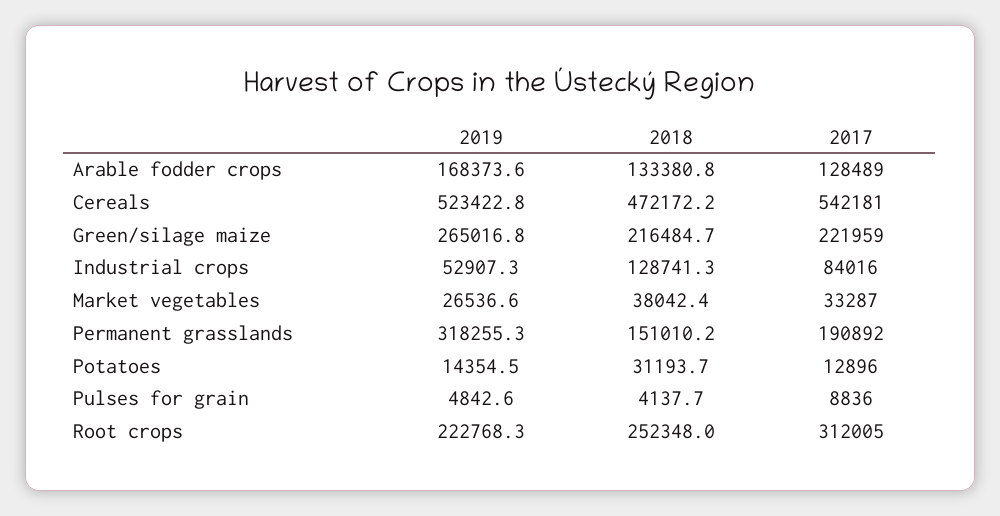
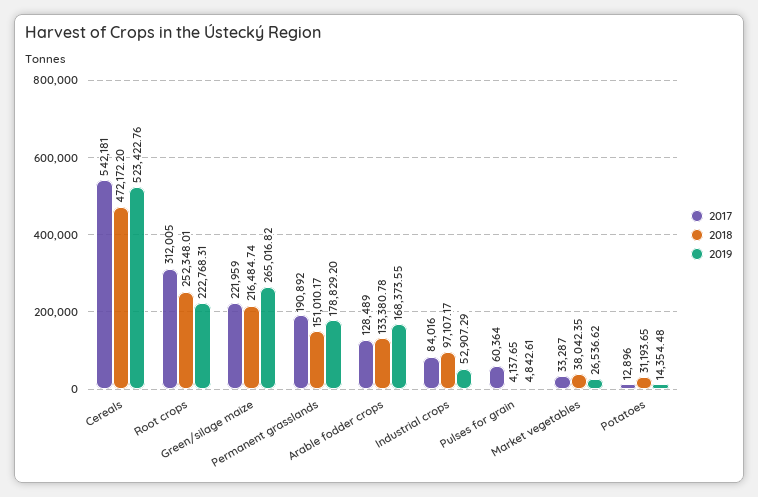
2018, Industrial crops: 128741.3 -> 97107.17
2019, Permanent grasslands: 318255.3 -> 178829.2
2017, Pulses for grain: 8836 -> 60364

